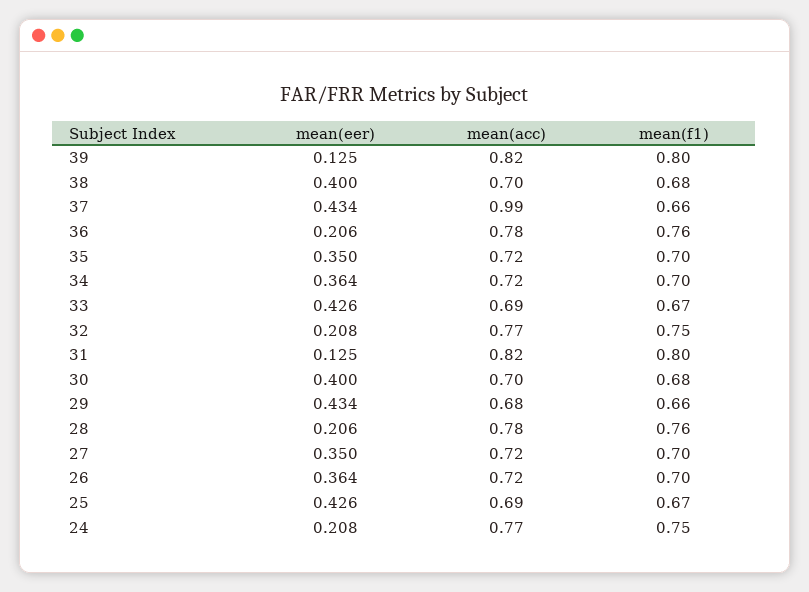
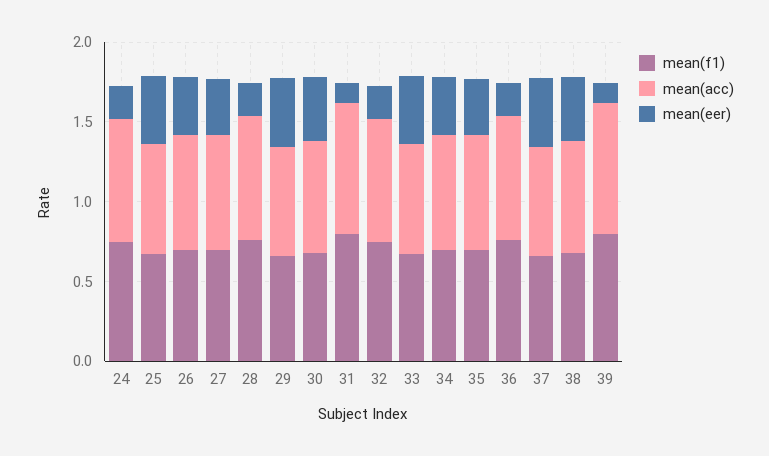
mean(acc), 37: 0.99 -> 0.7

